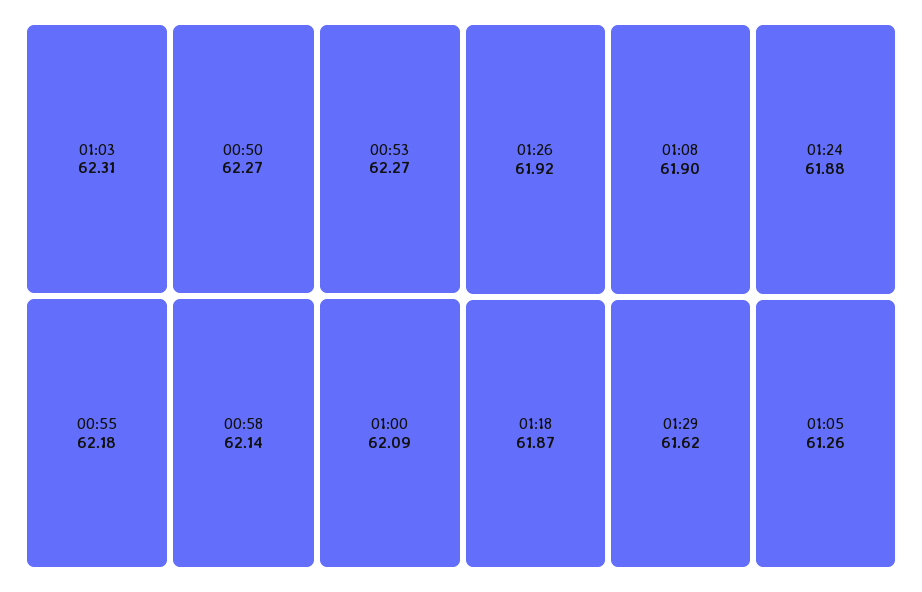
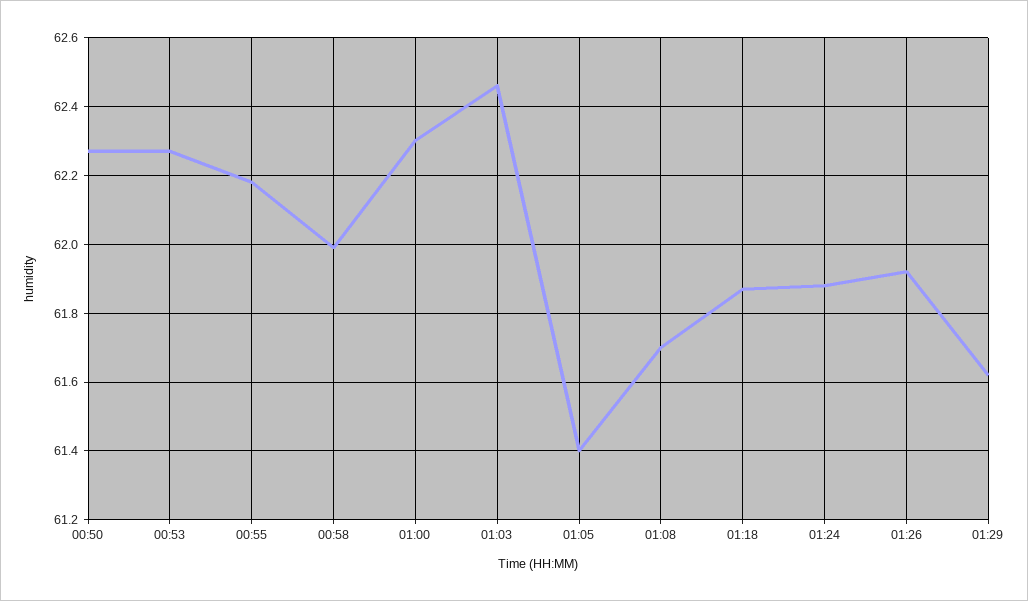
01:03: 62.31 -> 62.45
00:58: 62.14 -> 62
01:00: 62.09 -> 62.3
01:08: 61.9 -> 61.7
01:05: 61.26 -> 61.4

